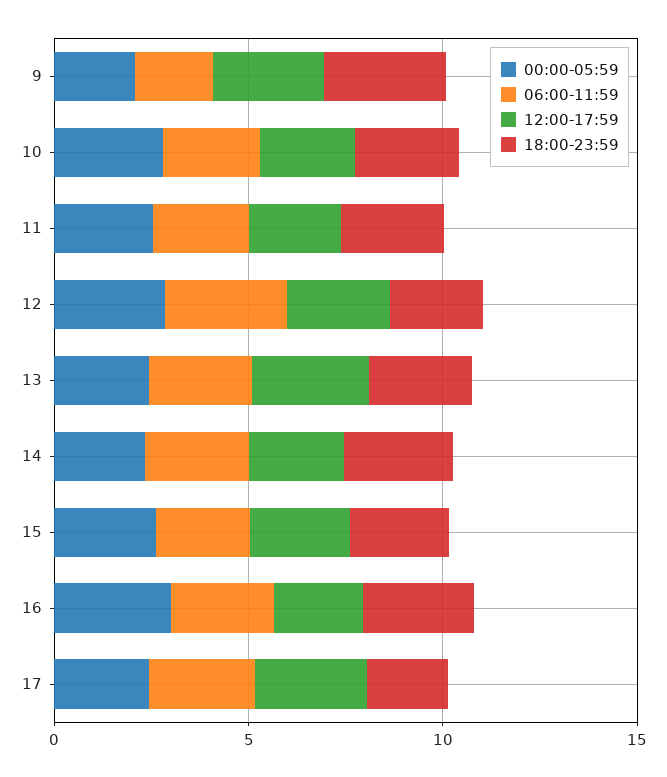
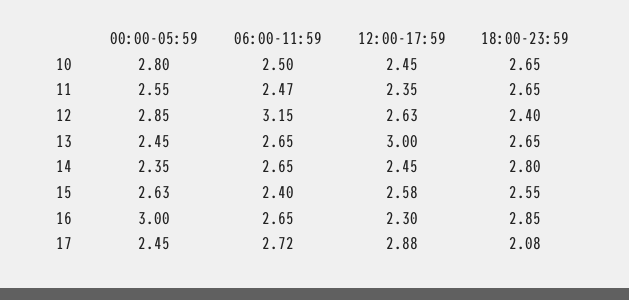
00:00-05:59, 9: 2 -> none
06:00-11:59, 9: 2 -> none
12:00-17:59, 9: 3 -> none
18:00-23:59, 9: 3 -> none

